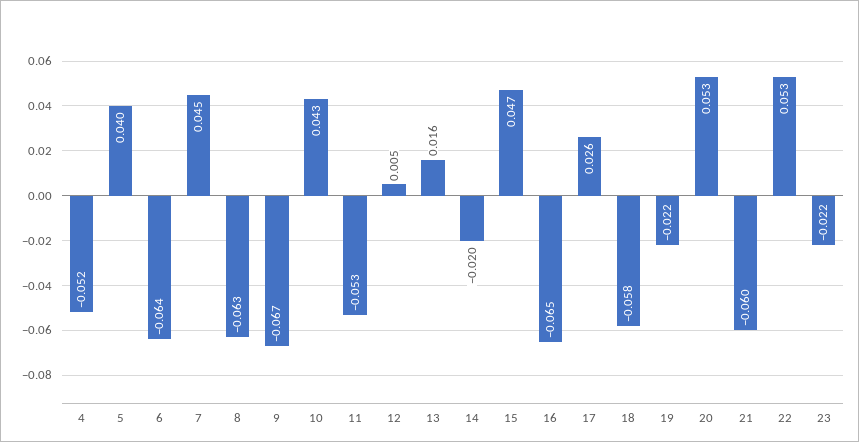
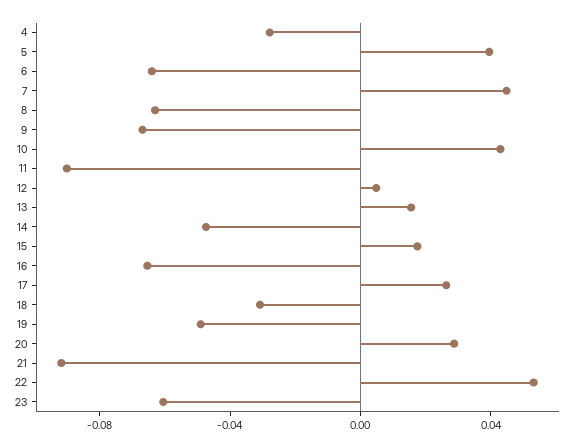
4: -0.052 -> -0.03
11: -0.053 -> -0.09
14: -0.02 -> -0.05
15: 0.047 -> 0.02
18: -0.058 -> -0.03
19: -0.022 -> -0.05
20: 0.053 -> 0.03
21: -0.06 -> -0.09
23: -0.022 -> -0.06

